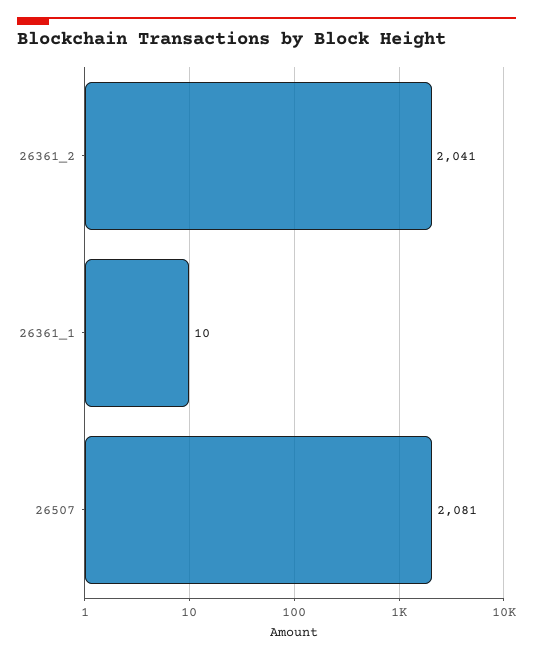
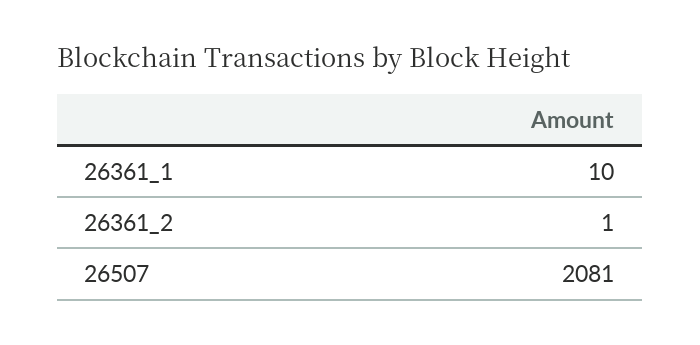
26361_2: 2041 -> 1

